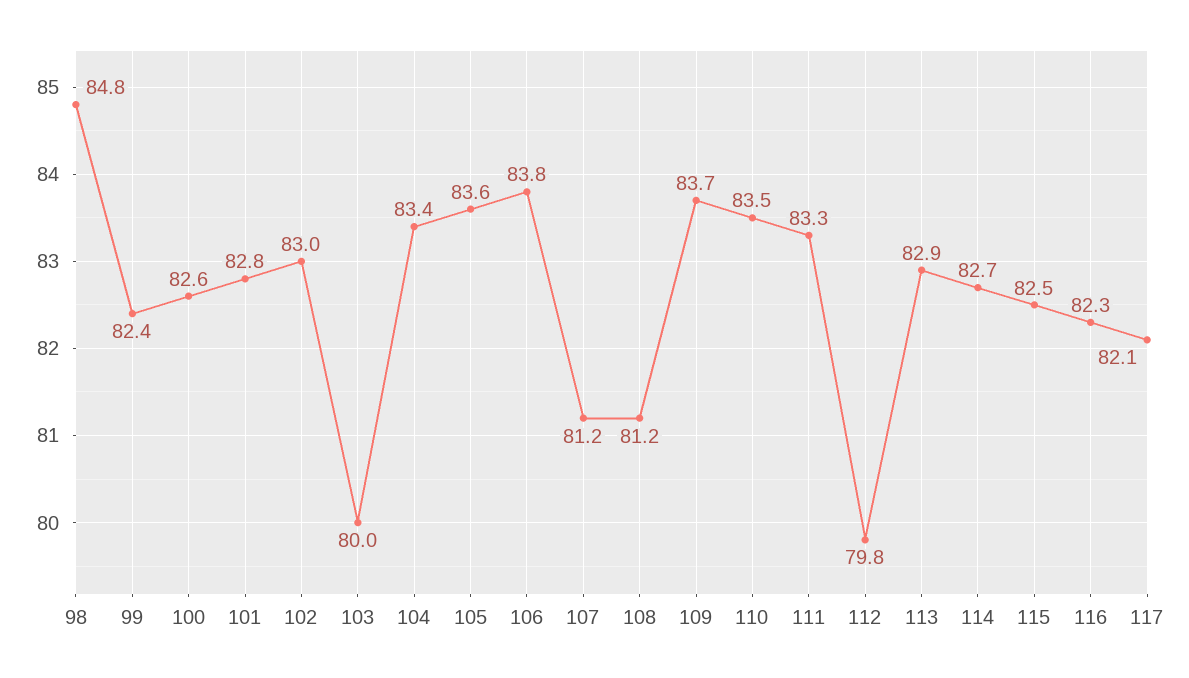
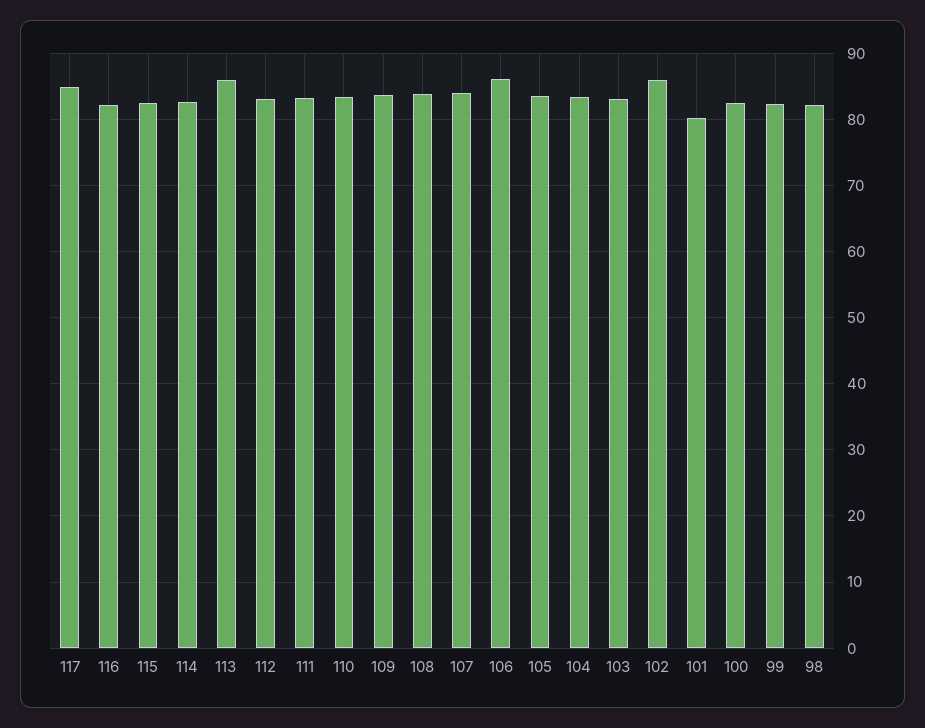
98: 84.8 -> 82
101: 82.8 -> 80
102: 83 -> 86
103: 80 -> 83
106: 83.8 -> 86
107: 81.2 -> 84
108: 81.2 -> 84
112: 79.8 -> 83
113: 82.9 -> 86
117: 82.1 -> 85

